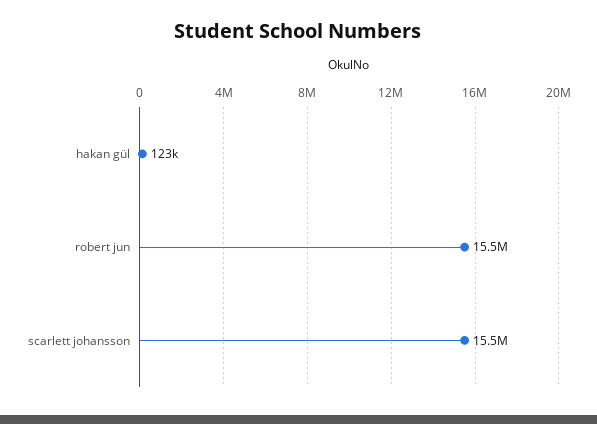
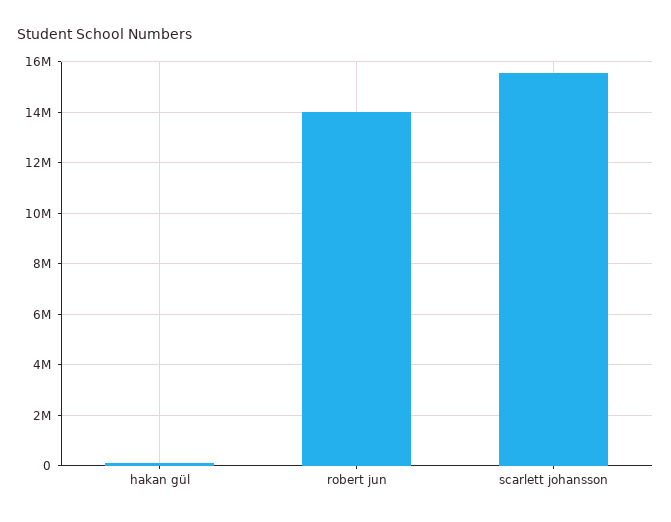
robert jun: 15500000 -> 14000000

